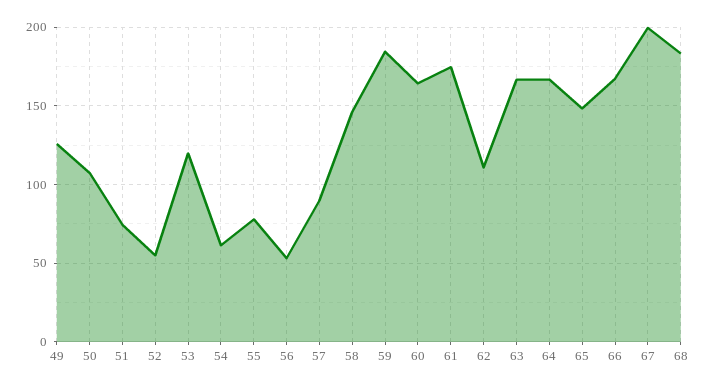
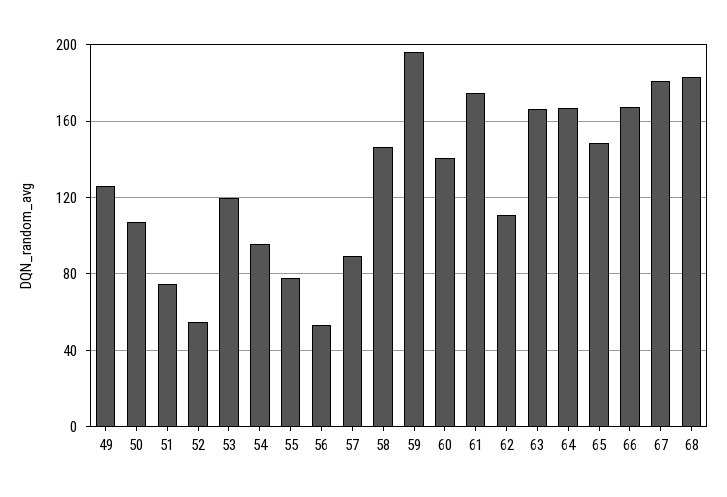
54: 60 -> 95
59: 185 -> 195
60: 165 -> 140
67: 200 -> 180

